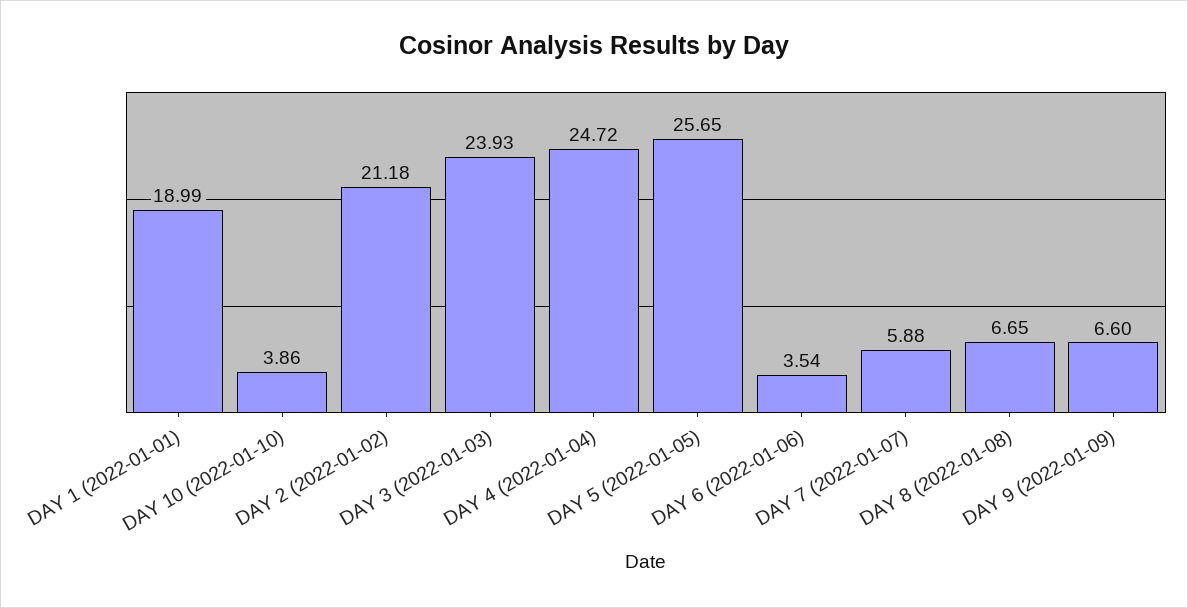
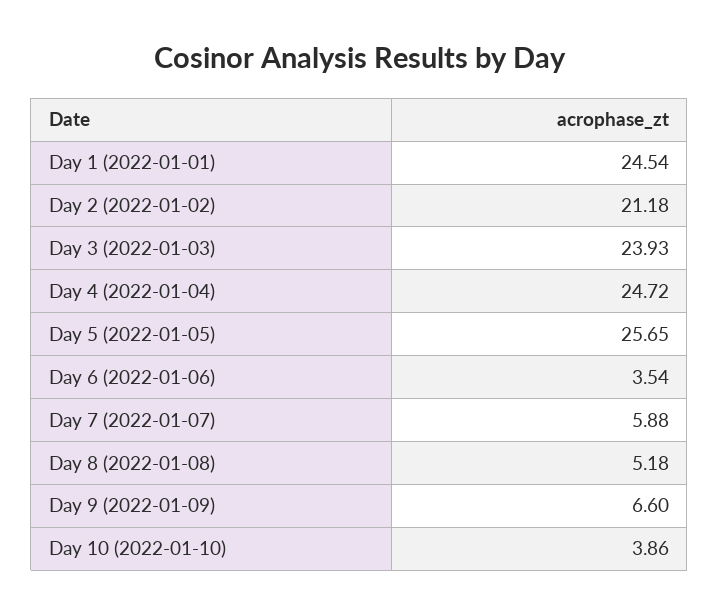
DAY 1 (2022-01-01): 18.99 -> 24.54
DAY 8 (2022-01-08): 6.65 -> 5.18

